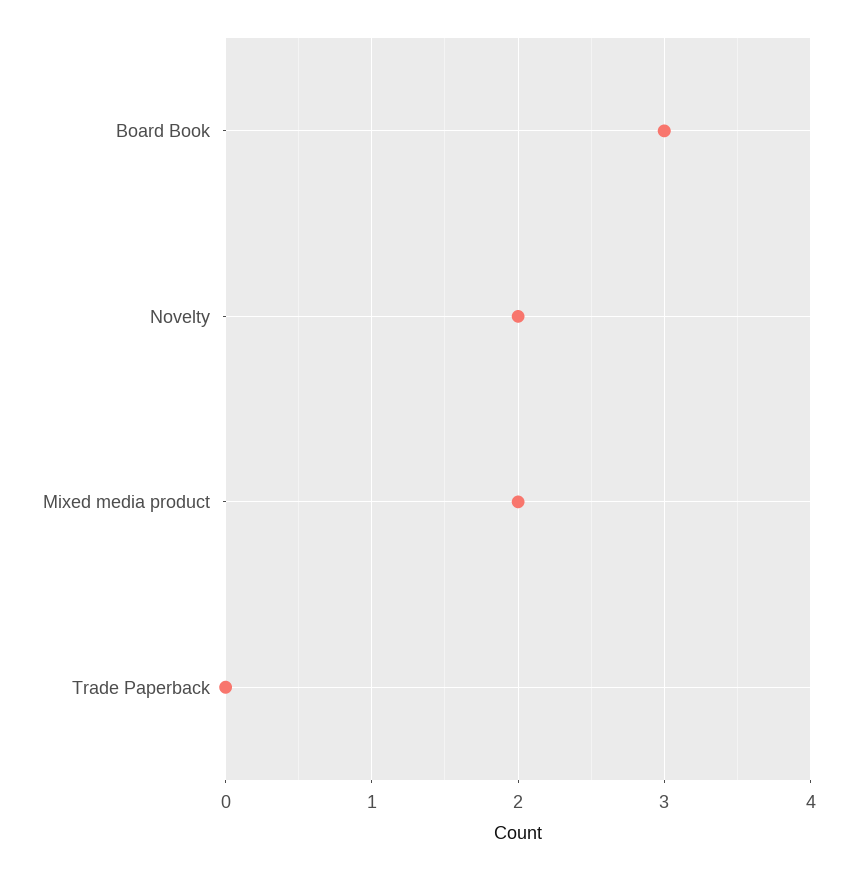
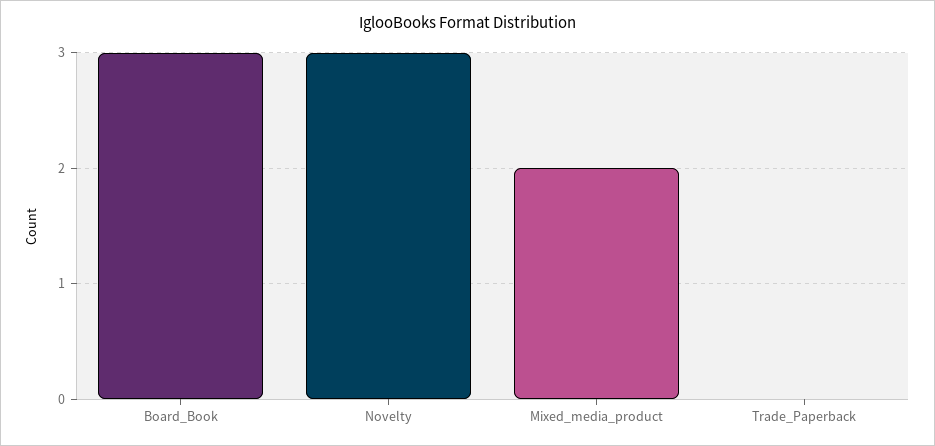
Novelty: 2 -> 3

